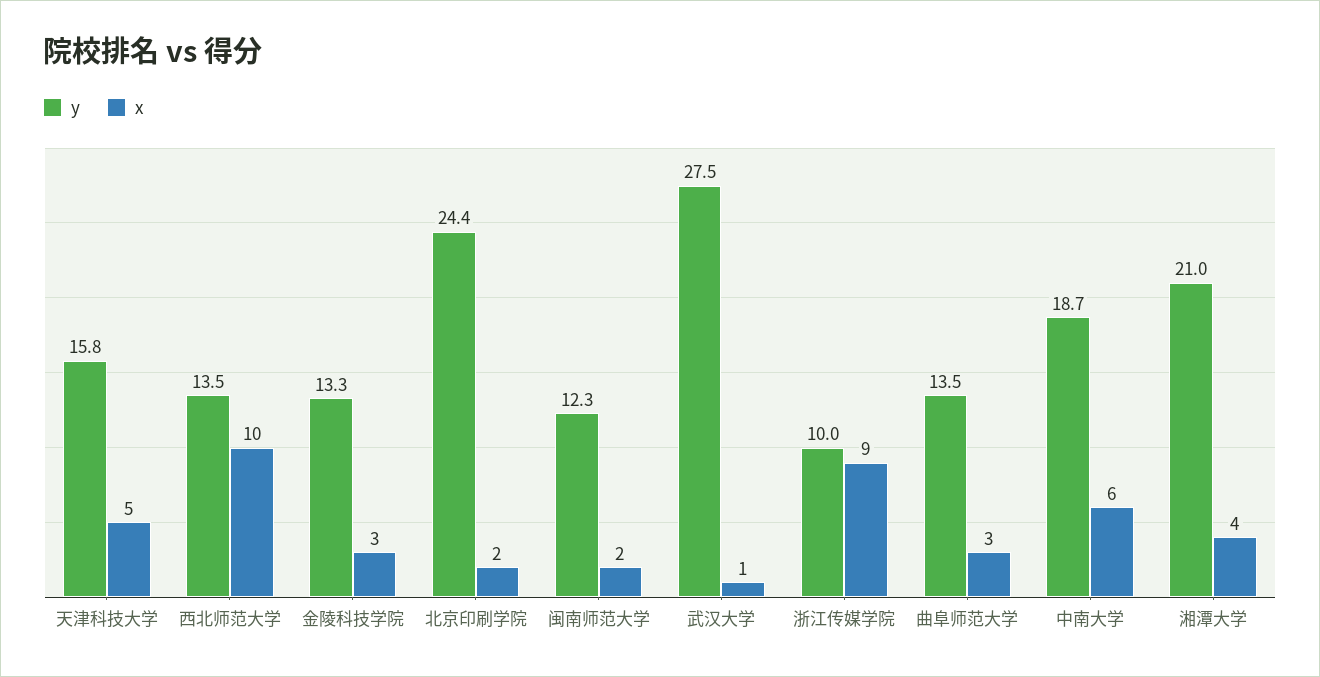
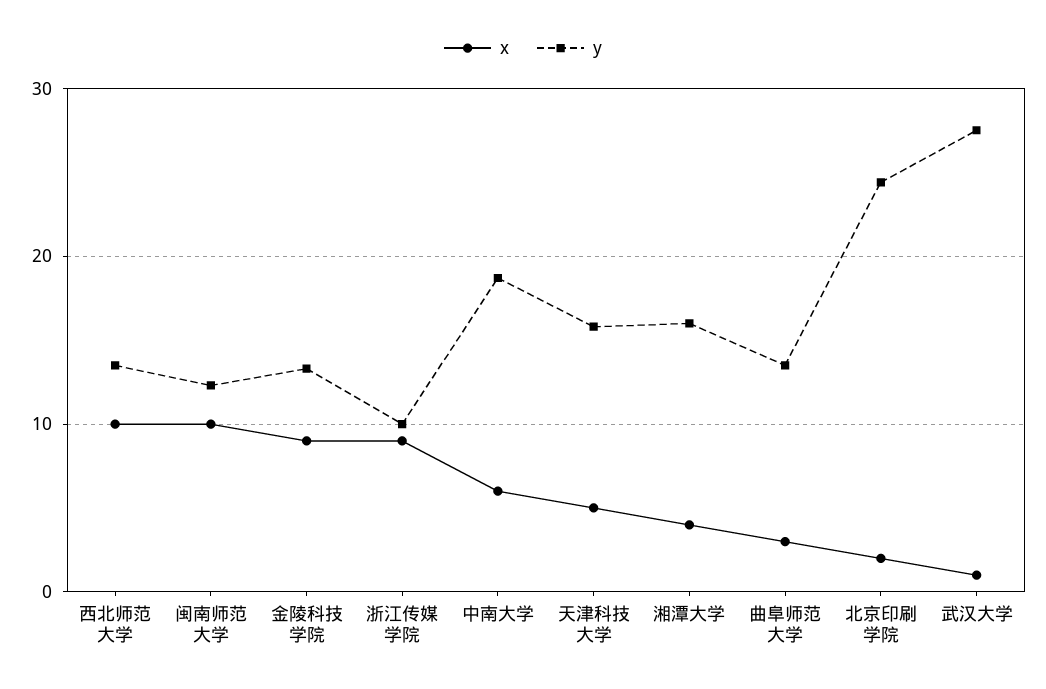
x, 金陵科技学院: 3 -> 9
x, 闽南师范大学: 2 -> 10
y, 湘潭大学: 21 -> 16

